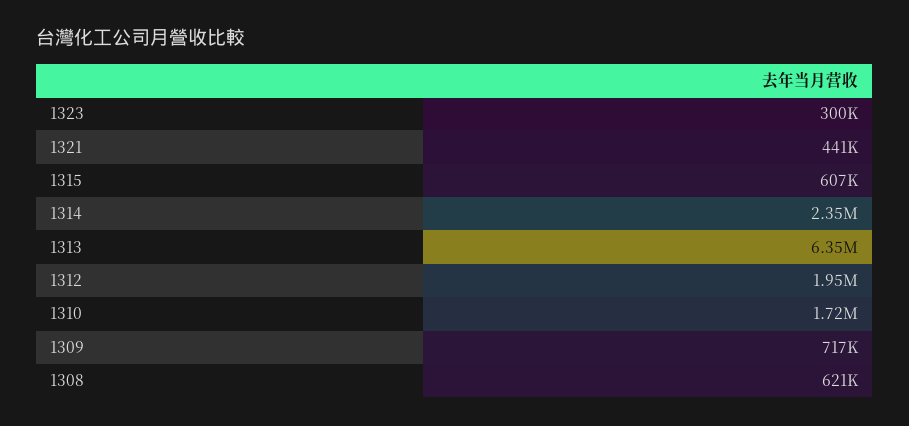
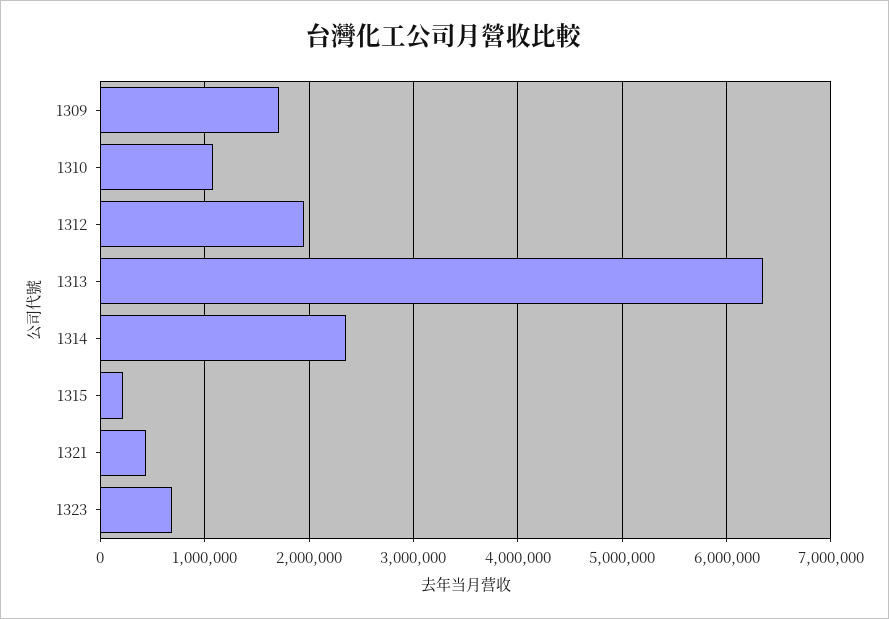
1323: 300000 -> 700000
1315: 607000 -> 200000
1310: 1720000 -> 1100000
1309: 717000 -> 1700000
1308: 621000 -> none

